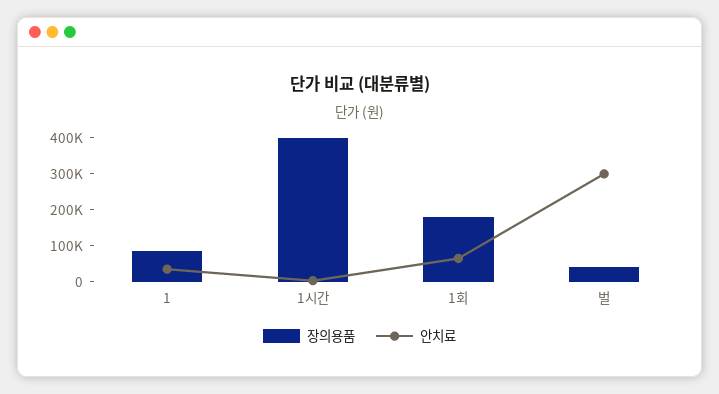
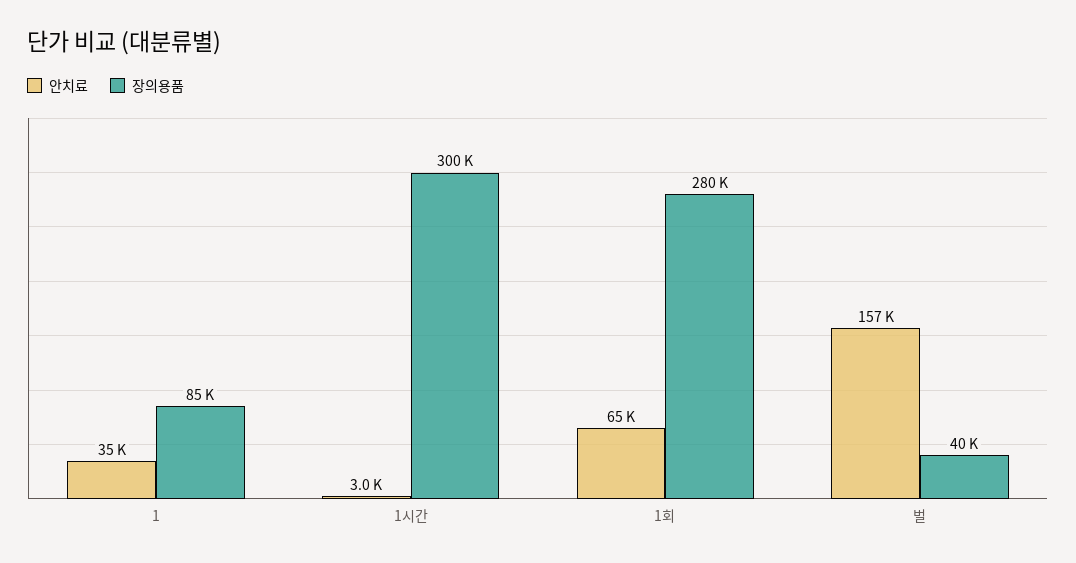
장의용품, 1시간: 400000 -> 300000
장의용품, 1회: 175000 -> 280000
안치료, 벌: 300000 -> 157000

